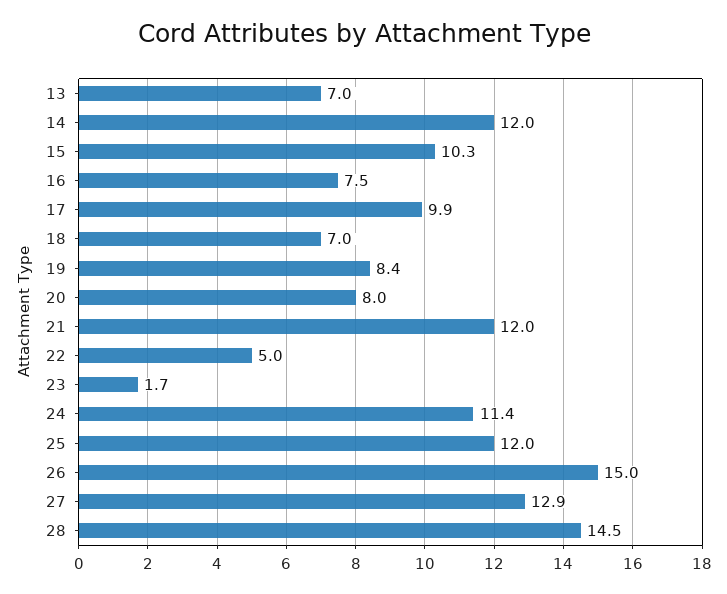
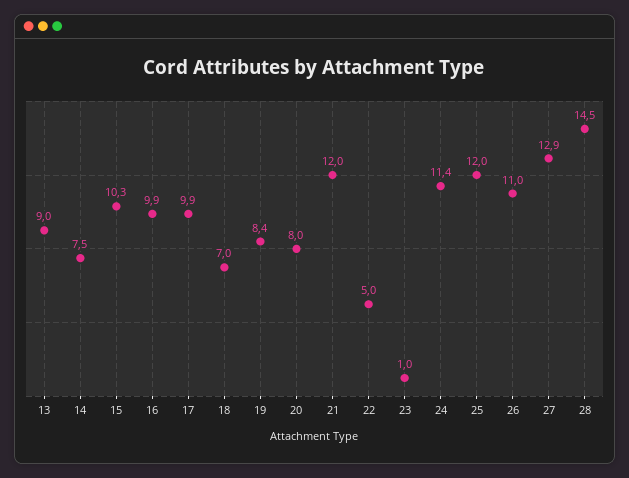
13: 7 -> 9
14: 12 -> 7.5
16: 7.5 -> 9.9
23: 1.7 -> 1
26: 15 -> 11

